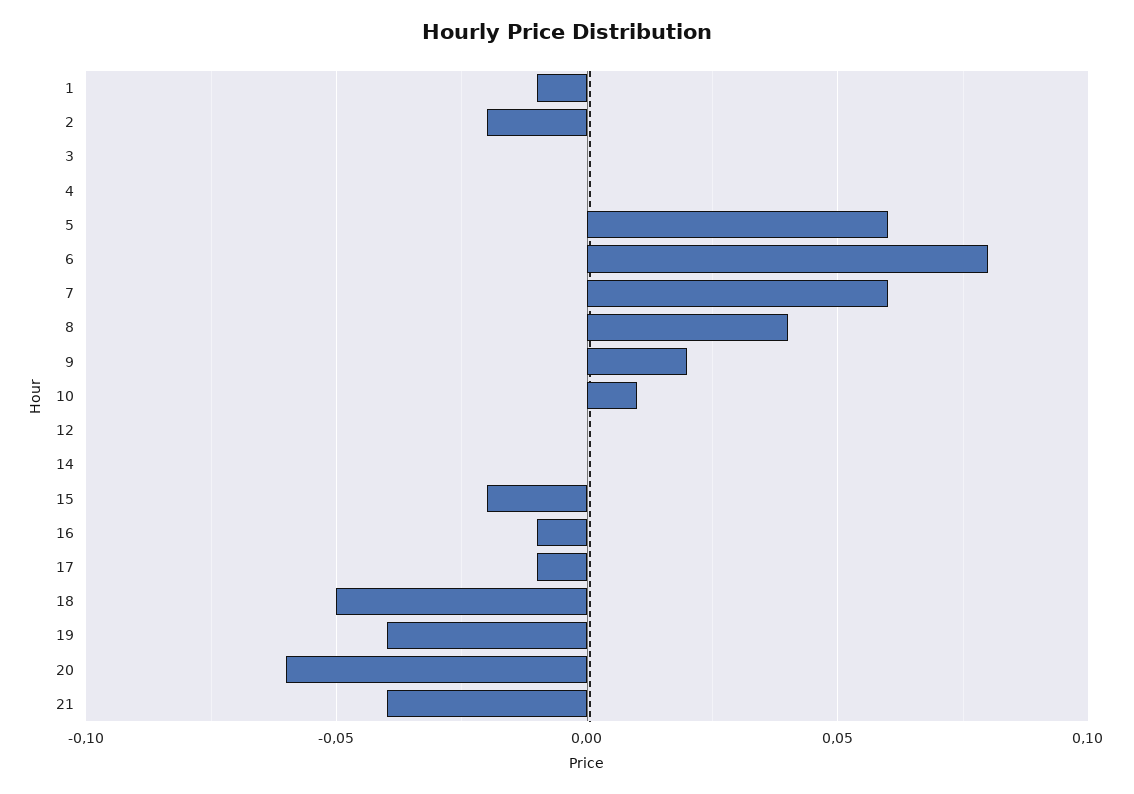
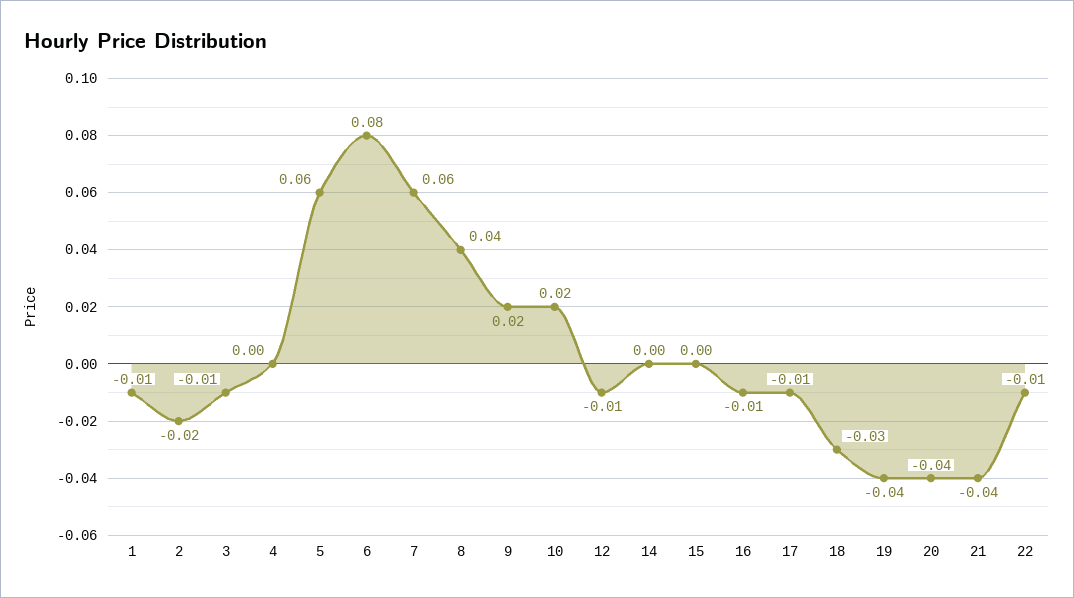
3: 0 -> -0.01
10: 0.01 -> 0.02
12: 0 -> -0.01
15: -0.02 -> 0
18: -0.05 -> -0.03
20: -0.06 -> -0.04
22: none -> -0.01

